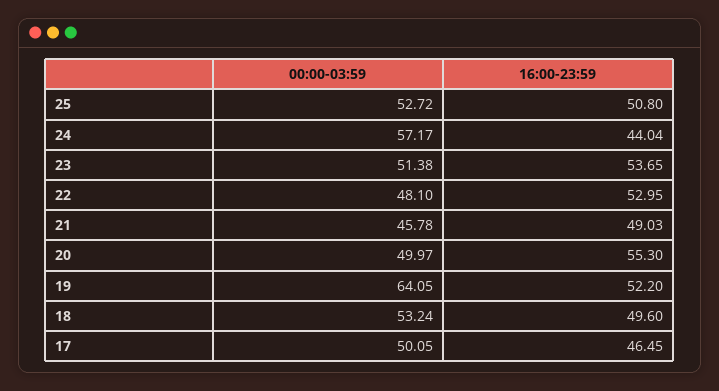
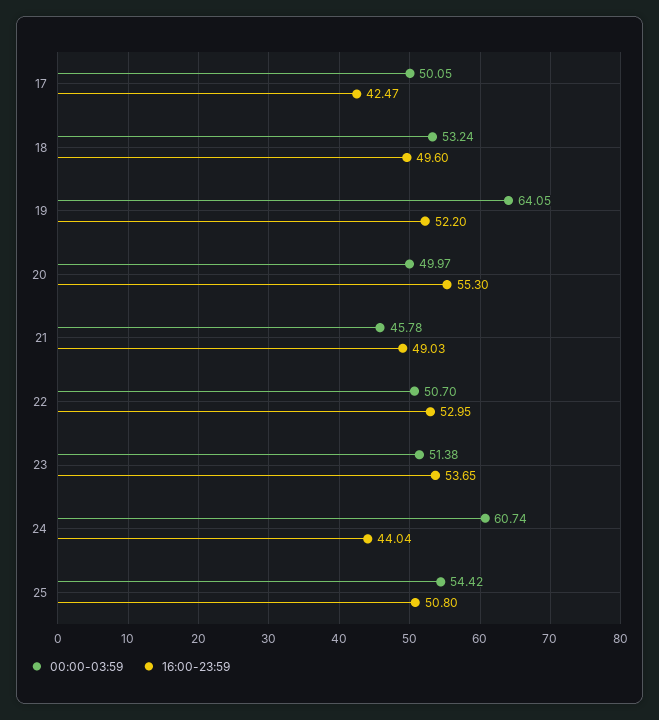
00:00-03:59, 25: 52.72 -> 54.42
00:00-03:59, 24: 57.17 -> 60.74
00:00-03:59, 22: 48.1 -> 50.7
16:00-23:59, 17: 46.45 -> 42.47

